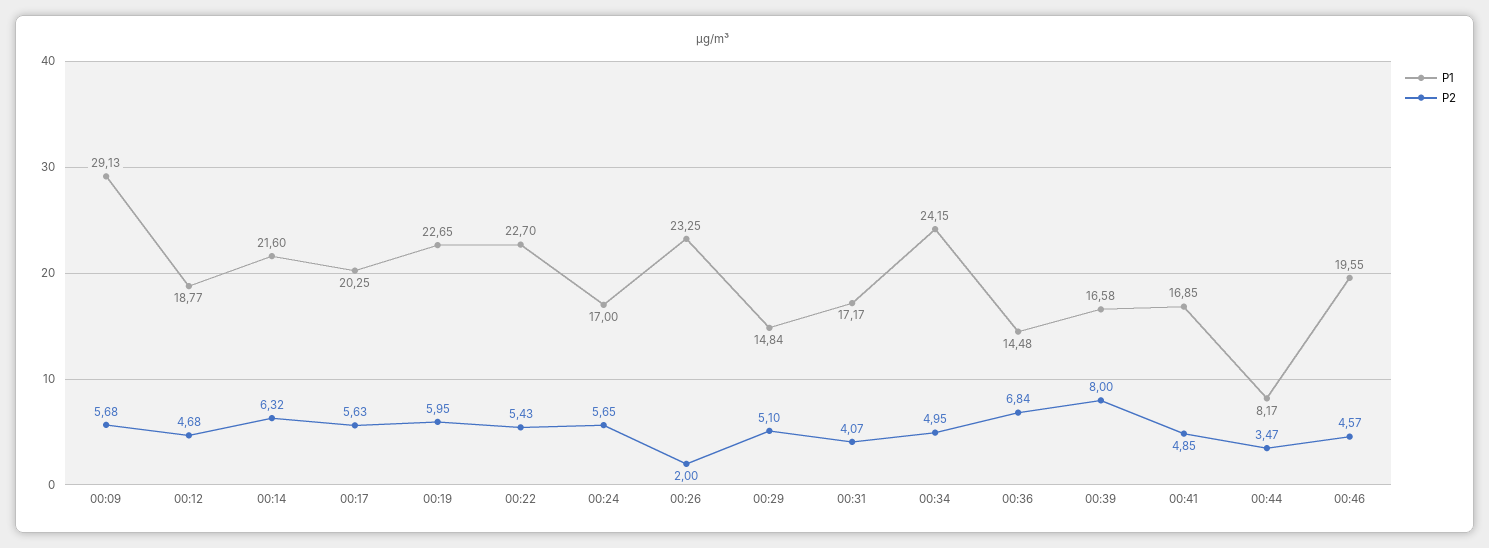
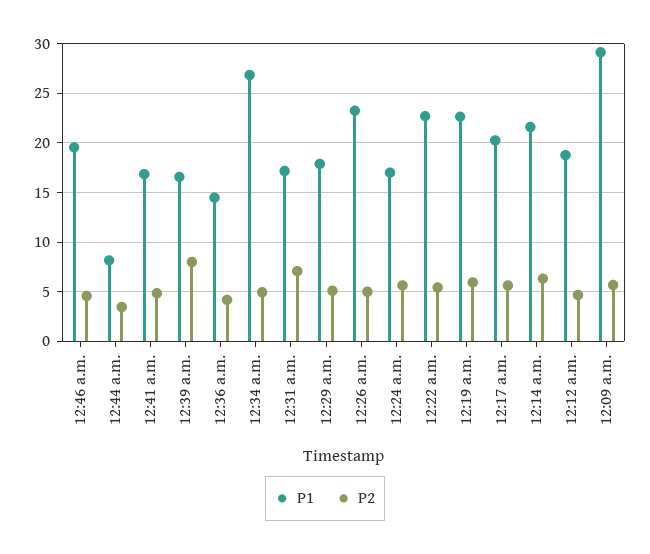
P2, 00:26: 2 -> 5
P1, 00:29: 14.84 -> 18
P2, 00:31: 4.07 -> 7
P1, 00:34: 24.15 -> 27
P2, 00:36: 6.84 -> 4

